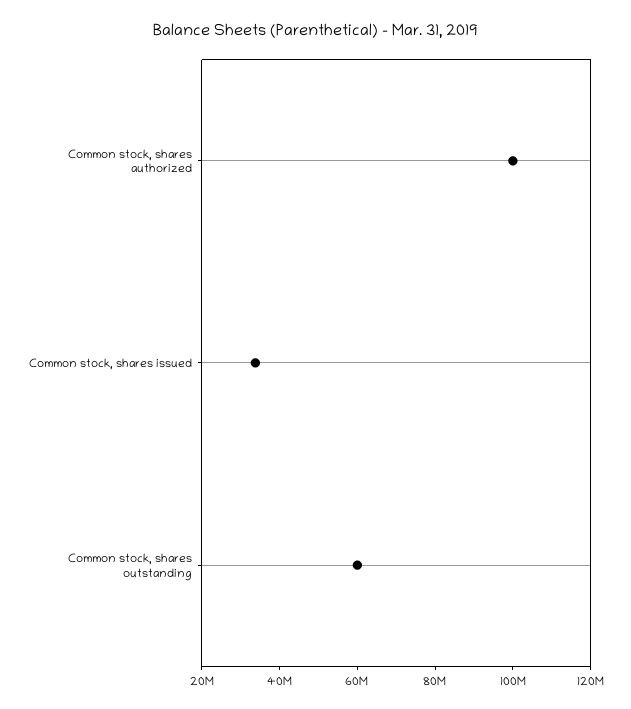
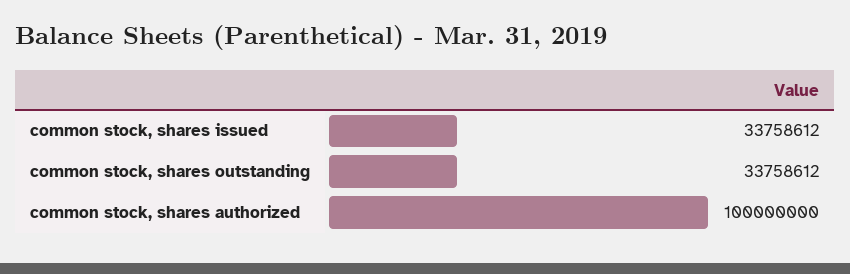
Common stock, shares outstanding: 60000000 -> 33758612

